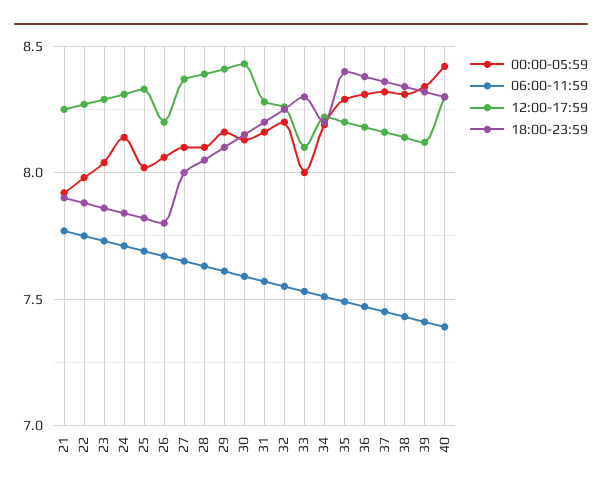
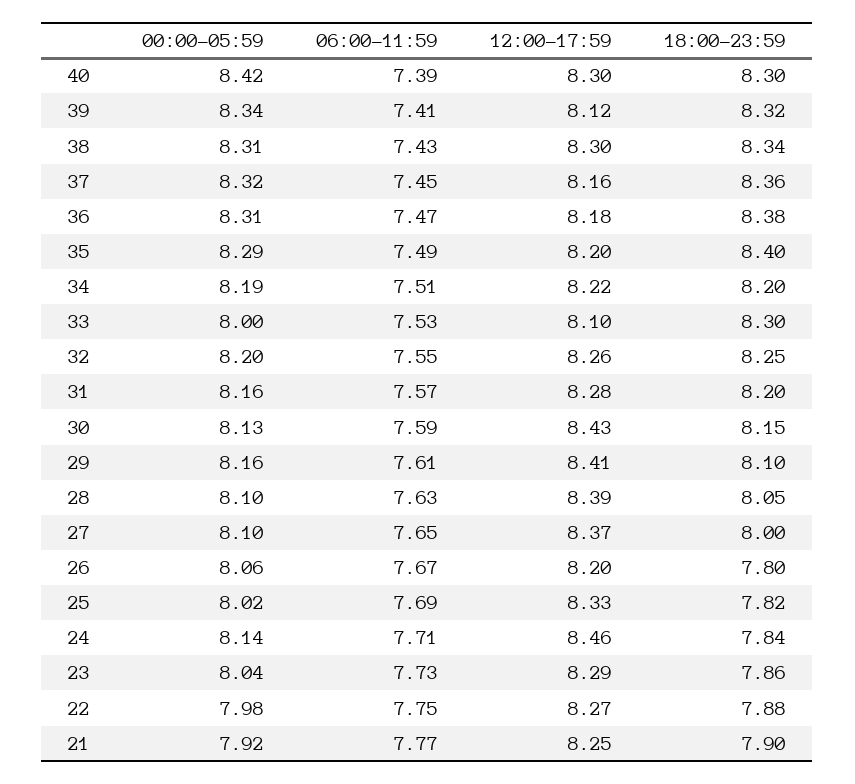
12:00-17:59, 24: 8.3 -> 8.46
12:00-17:59, 38: 8.15 -> 8.3

